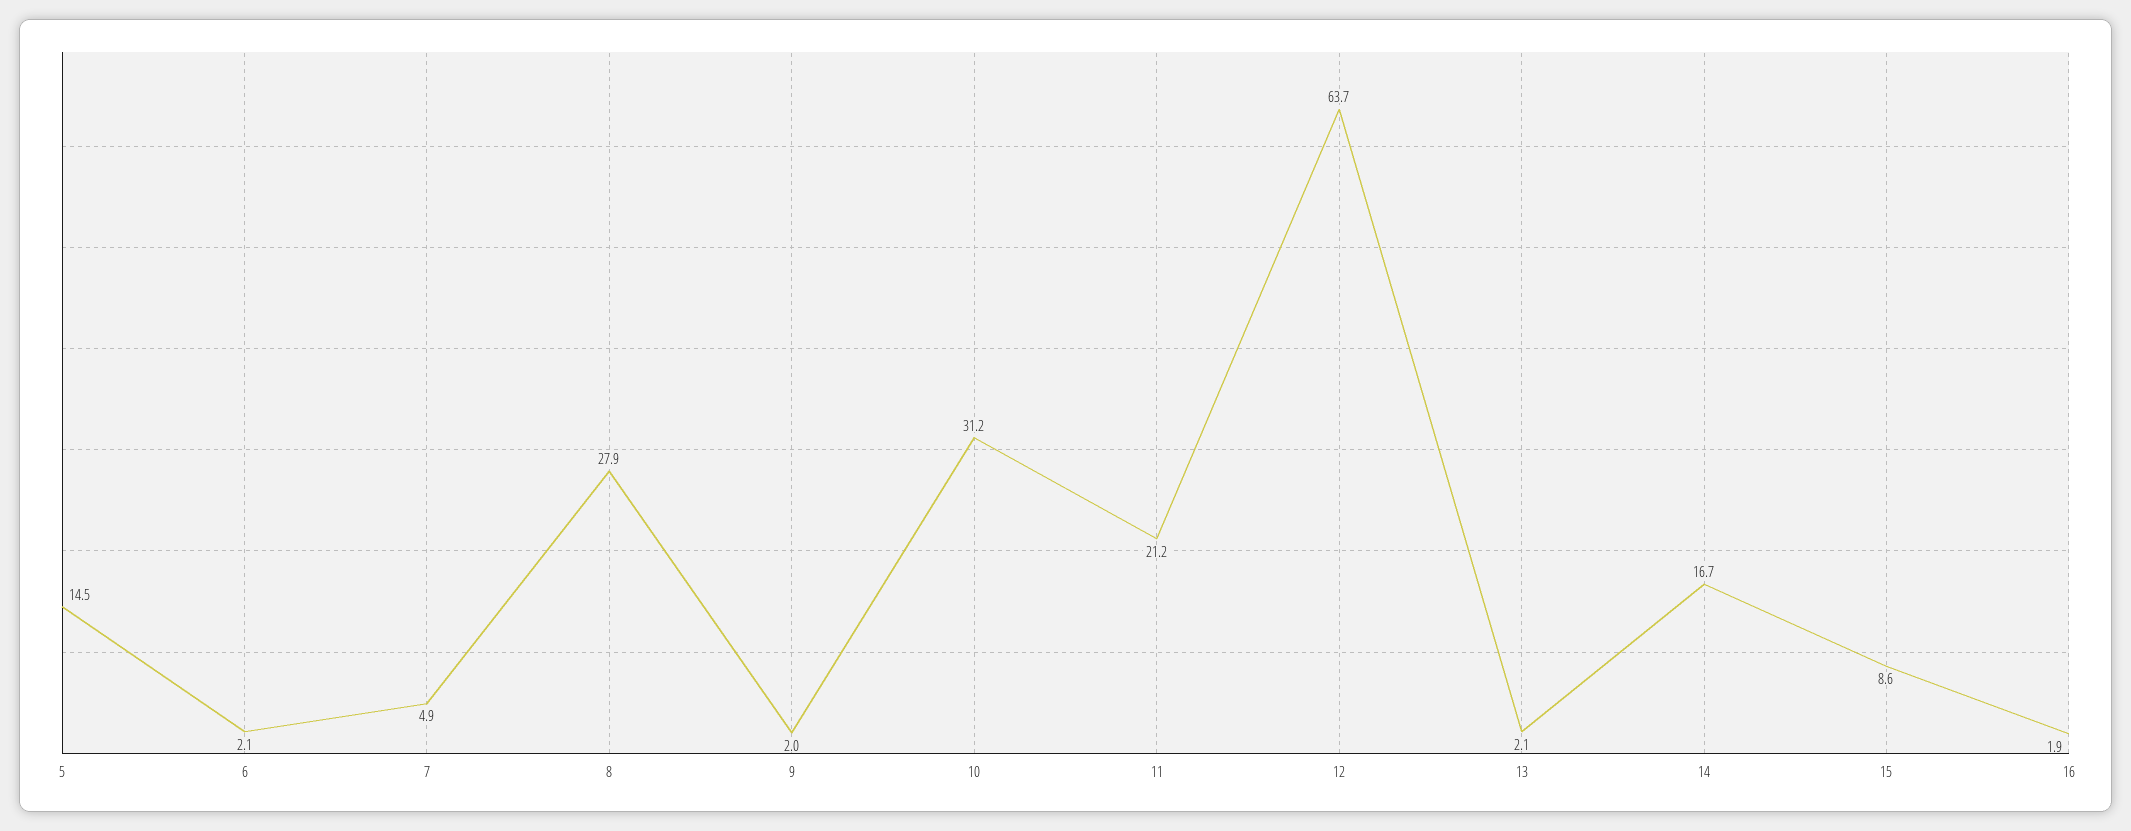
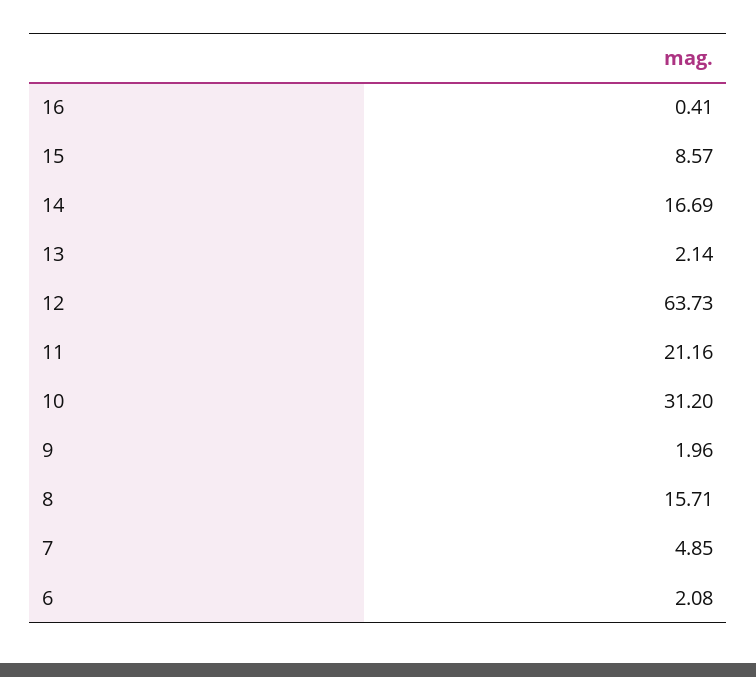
5: 14.5 -> none
8: 27.9 -> 15.71
16: 1.9 -> 0.41

